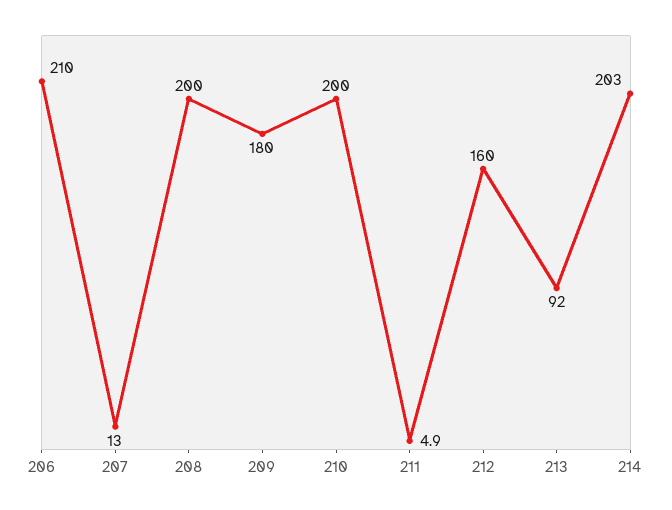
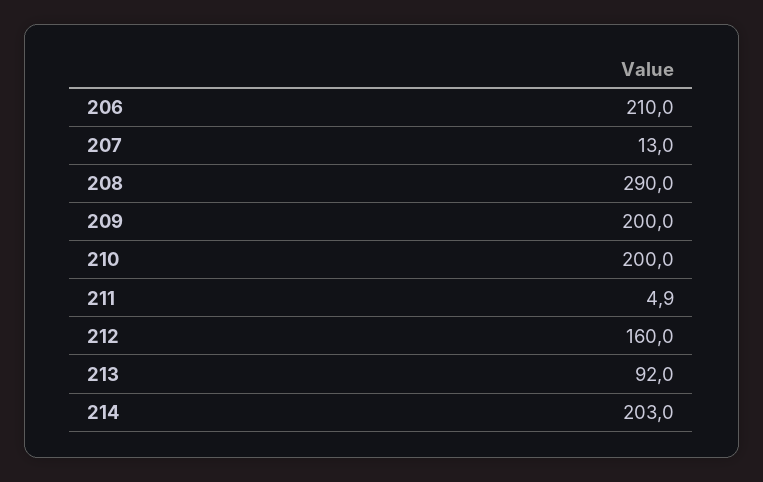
208: 200 -> 290
209: 180 -> 200

